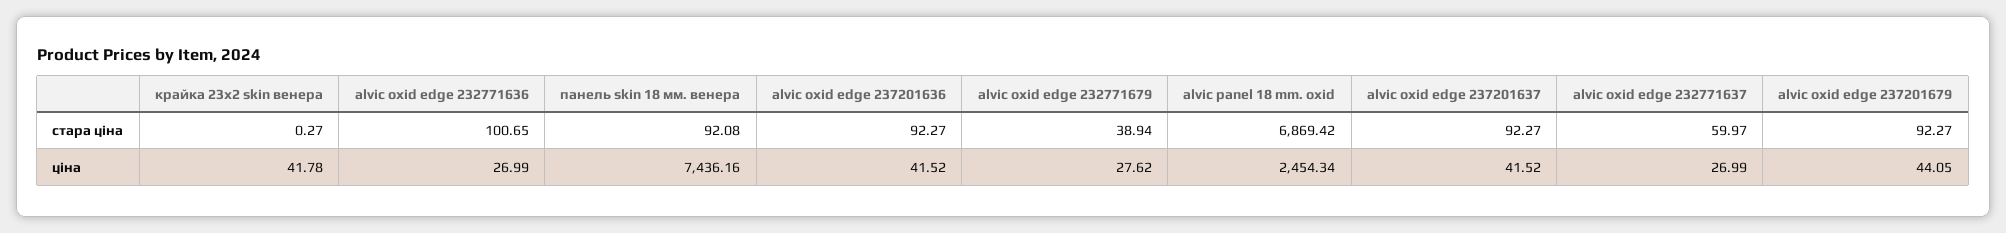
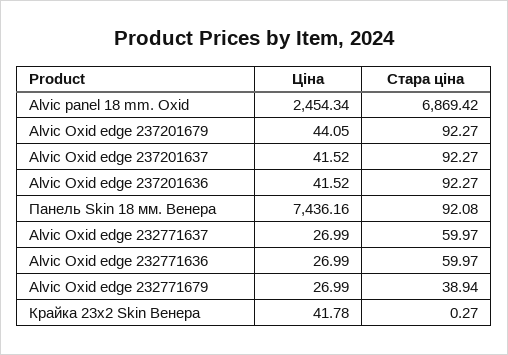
alvic oxid edge 232771636, стара ціна: 100.65 -> 59.97
alvic oxid edge 232771679, ціна: 27.62 -> 26.99

